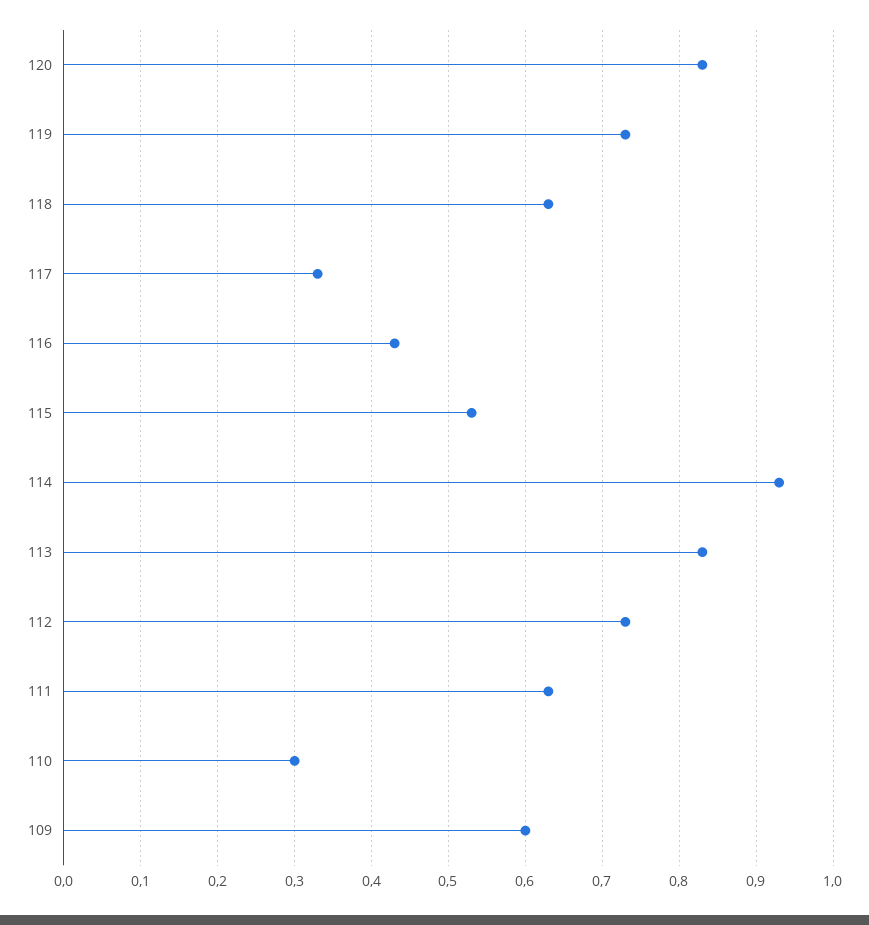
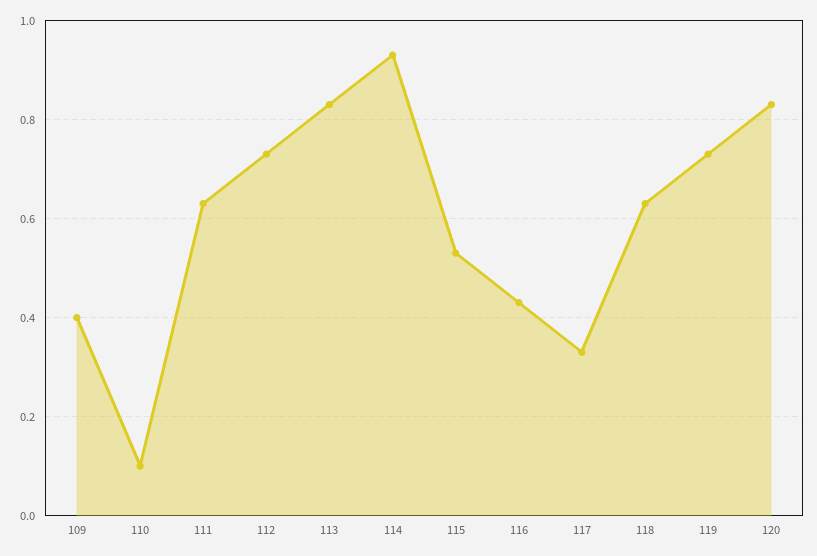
110: 0.3 -> 0.1
109: 0.6 -> 0.4

